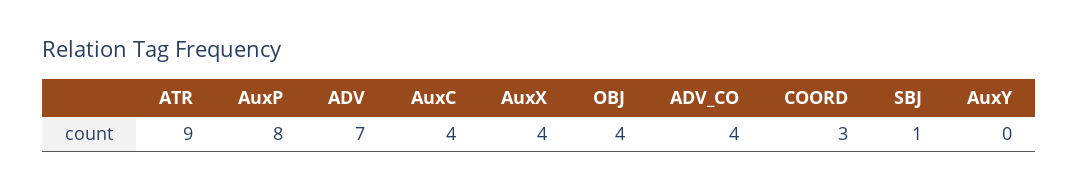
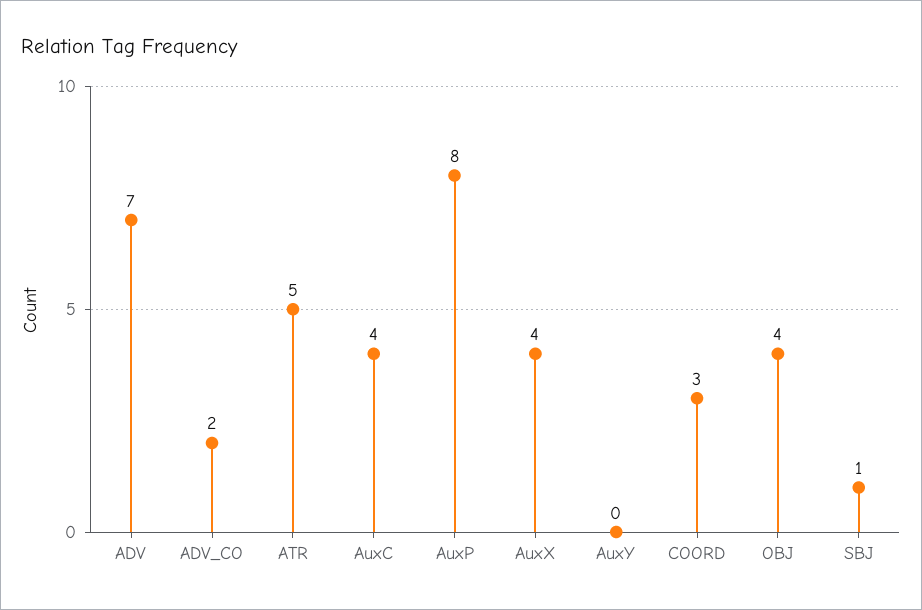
ATR: 9 -> 5
ADV_CO: 4 -> 2

